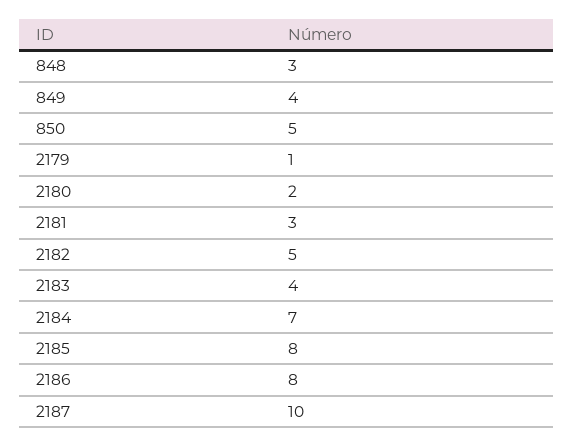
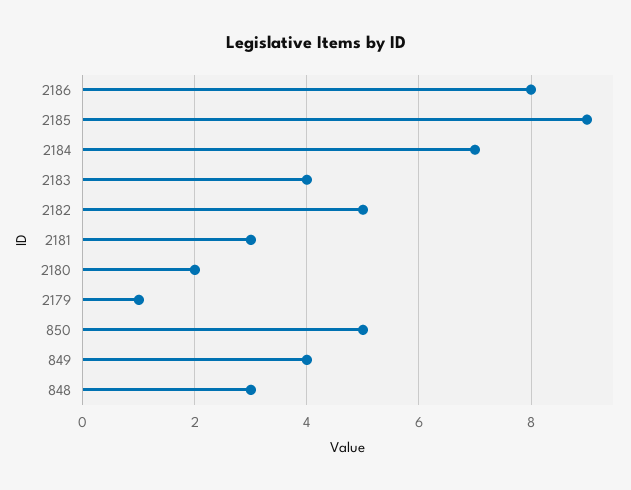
2185: 8 -> 9
2187: 10 -> none

